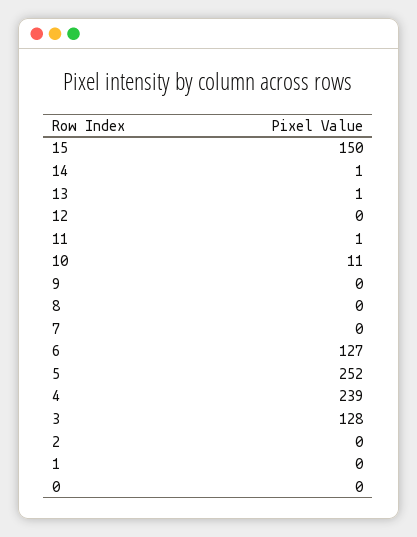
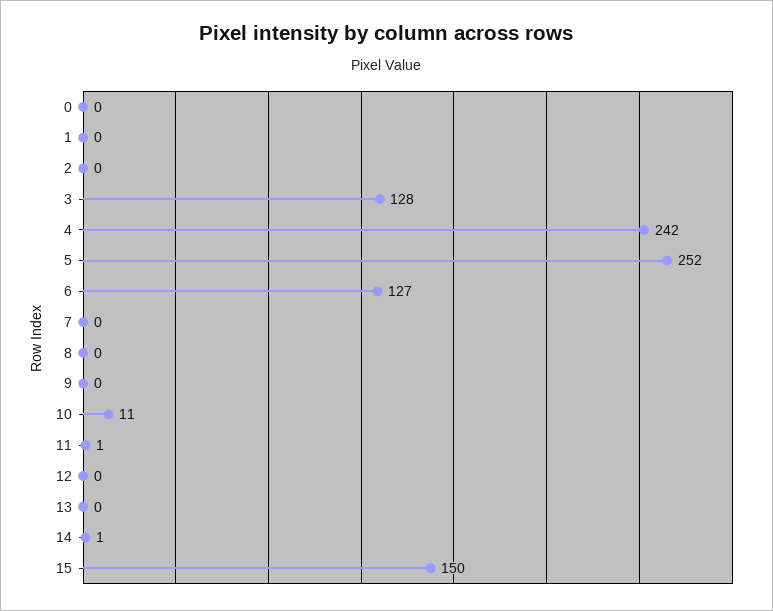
13: 1 -> 0
4: 239 -> 242

